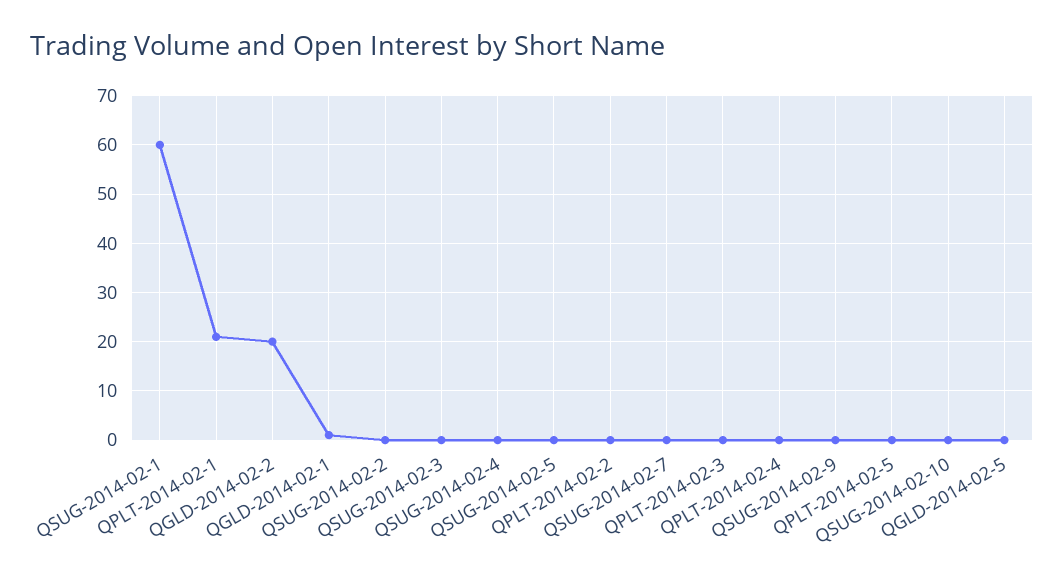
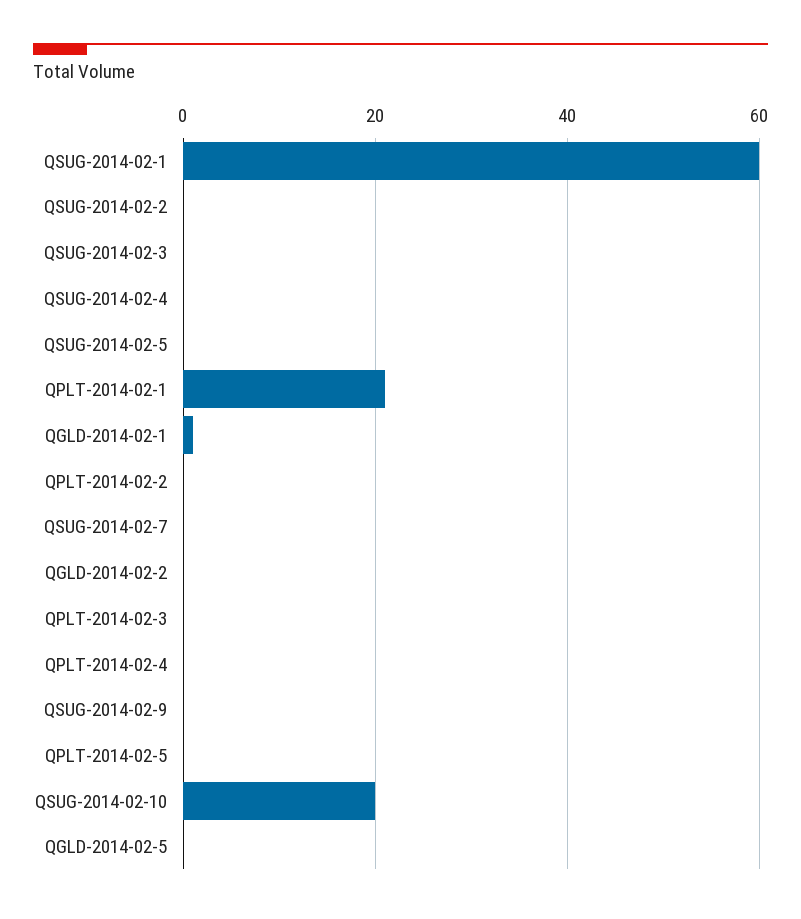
QGLD-2014-02-2: 20 -> 0
QSUG-2014-02-10: 0 -> 20

